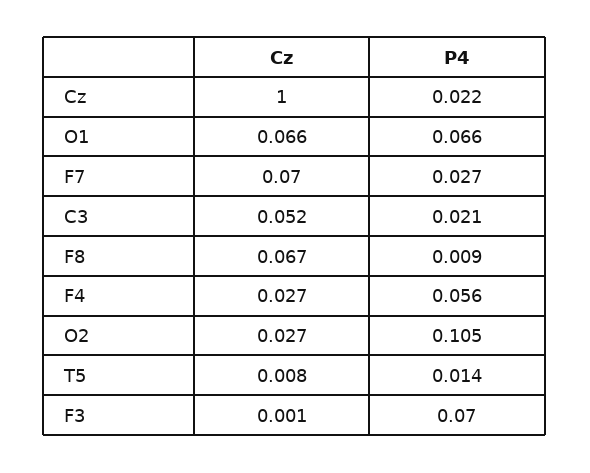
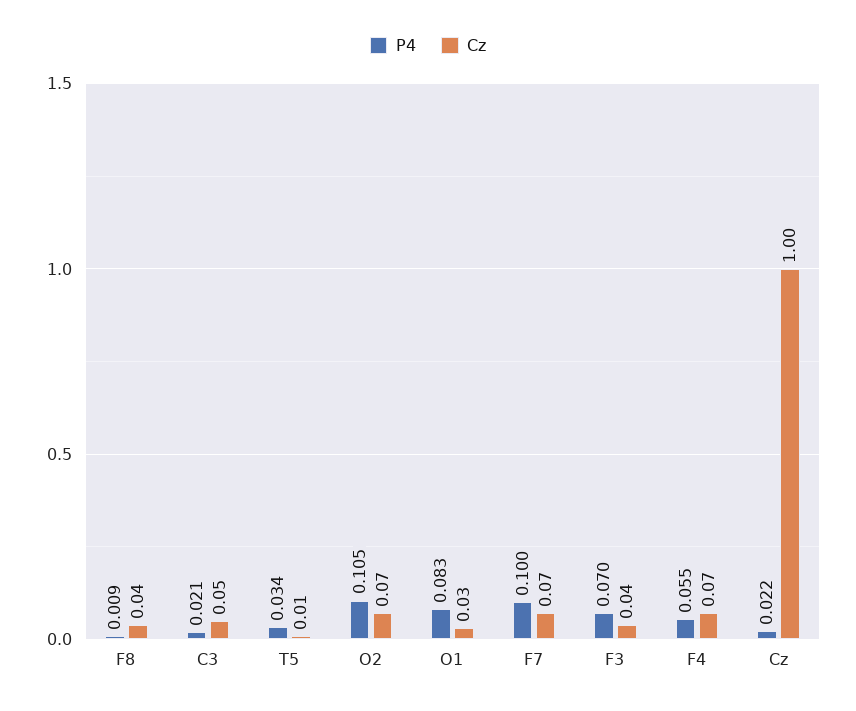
Cz, O1: 0.066 -> 0.03
P4, O1: 0.066 -> 0.083
P4, F7: 0.027 -> 0.1
Cz, F8: 0.067 -> 0.04
Cz, F4: 0.027 -> 0.07
P4, F4: 0.056 -> 0.055
Cz, O2: 0.027 -> 0.07
P4, T5: 0.014 -> 0.034
Cz, F3: 0.001 -> 0.04

